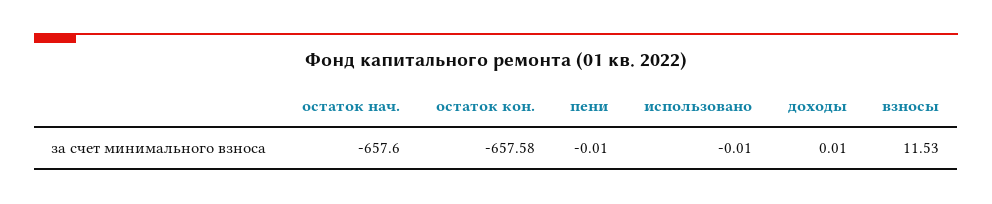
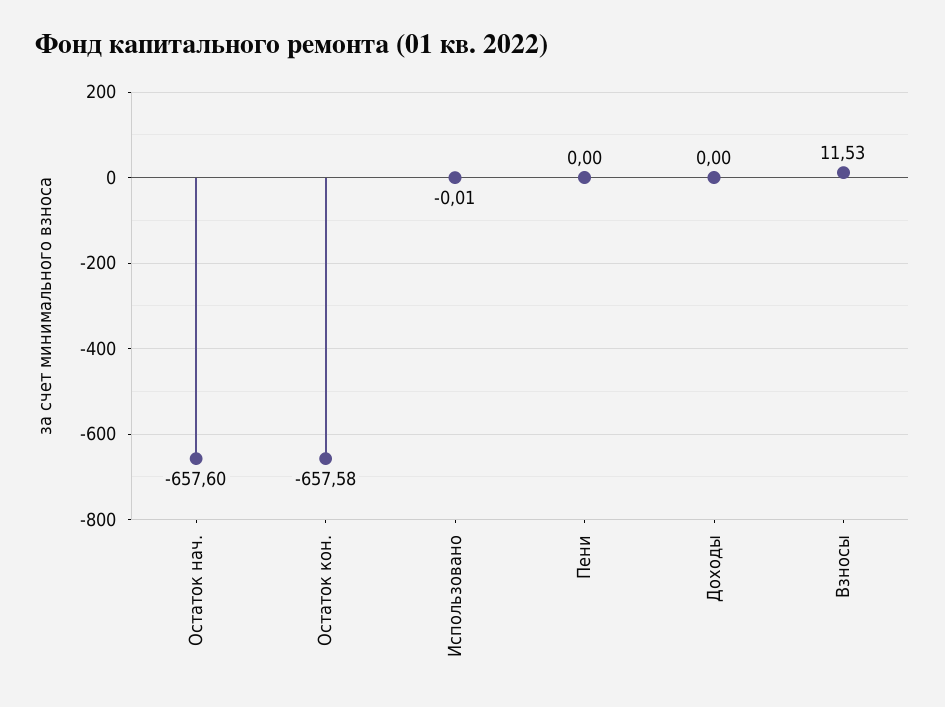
пени: -0.01 -> 0
доходы: 0.01 -> 0

